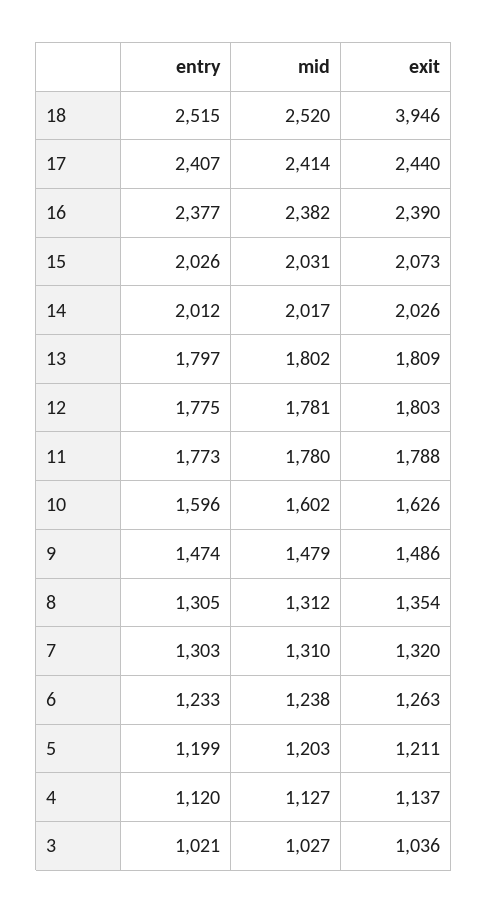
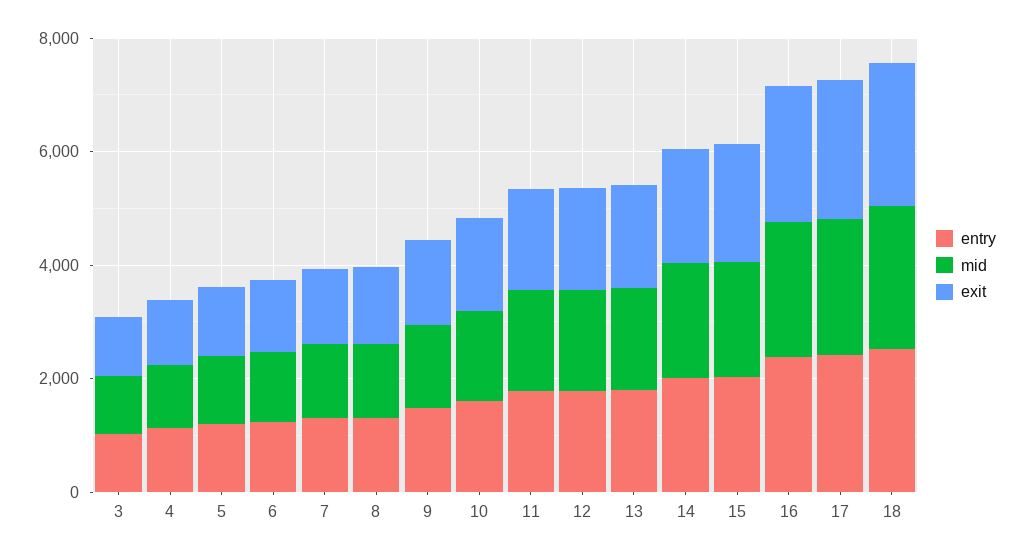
exit, 18: 3946 -> 2500

